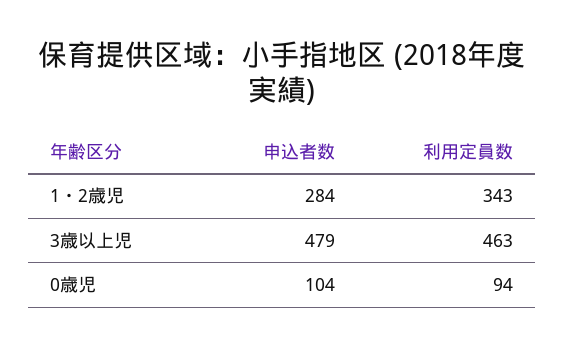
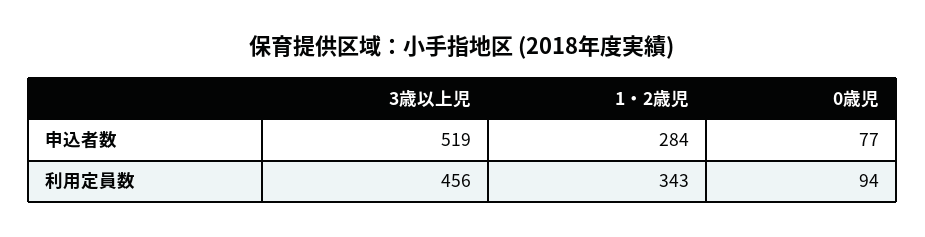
申込者数, 3歳以上児: 479 -> 519
利用定員数, 3歳以上児: 463 -> 456
申込者数, 0歳児: 104 -> 77

